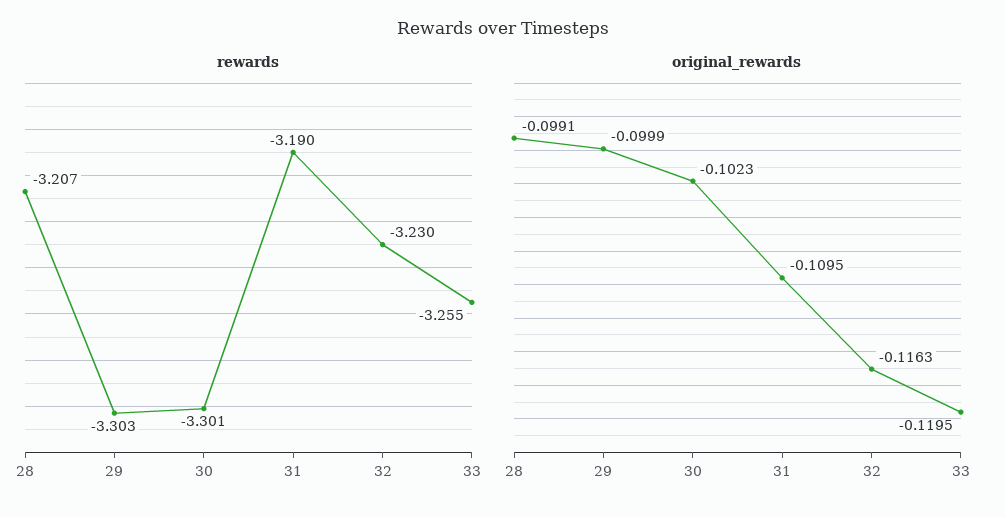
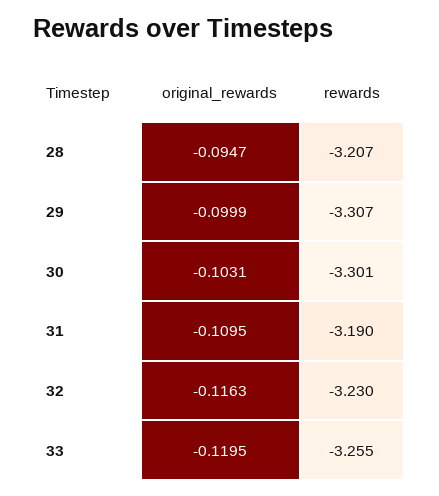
rewards, 29: -3.303 -> -3.307
original_rewards, 28: -0.0991 -> -0.0947
original_rewards, 30: -0.1023 -> -0.1031

